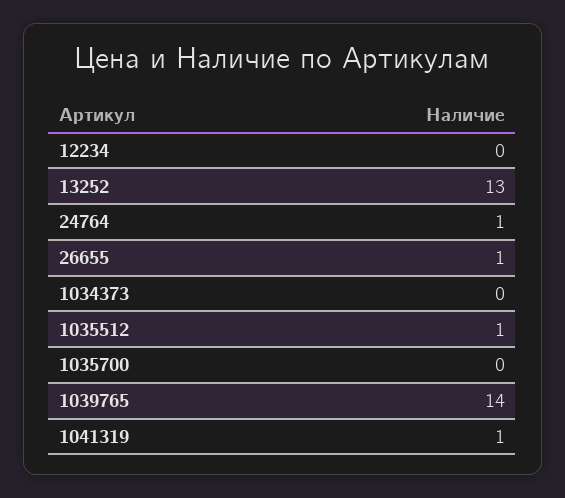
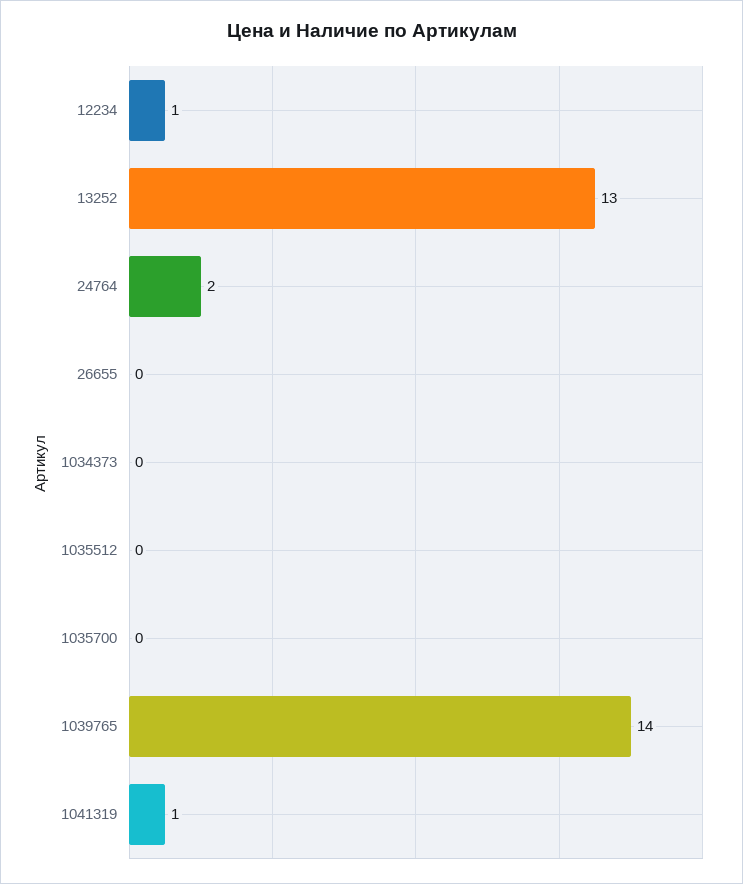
12234: 0 -> 1
24764: 1 -> 2
26655: 1 -> 0
1035512: 1 -> 0

